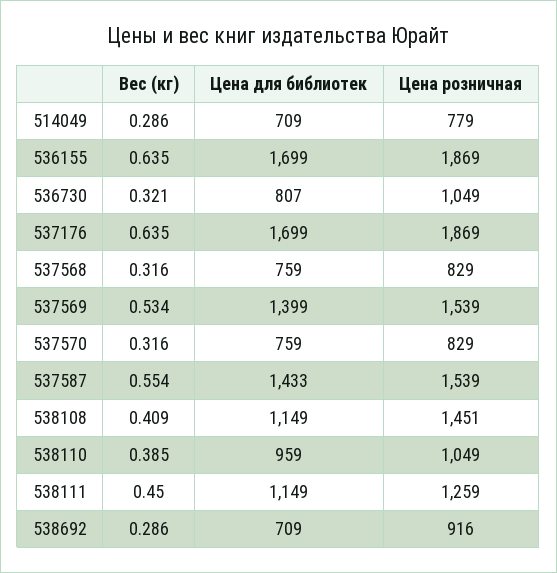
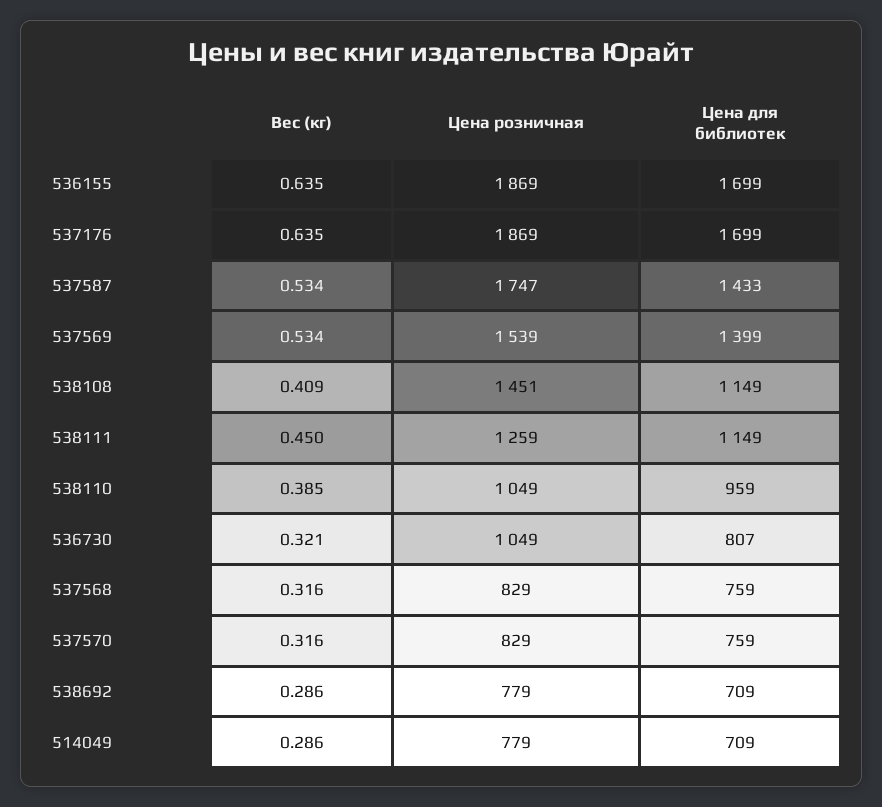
Вес (кг), 537587: 0.554 -> 0.534
Цена розничная, 537587: 1539 -> 1747
Цена розничная, 538692: 916 -> 779

